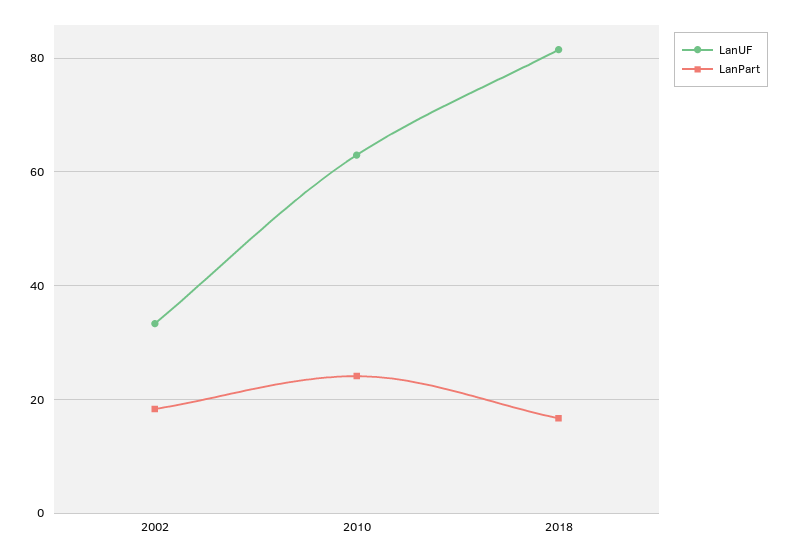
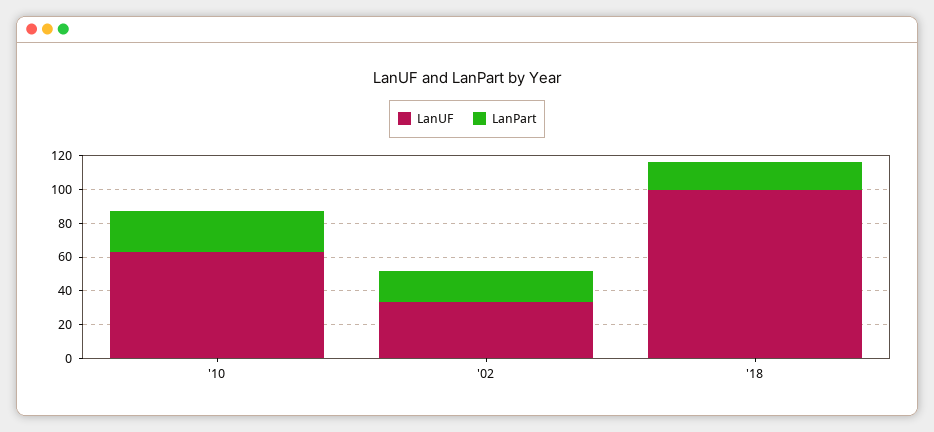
LanUF, 2018: 82 -> 100

